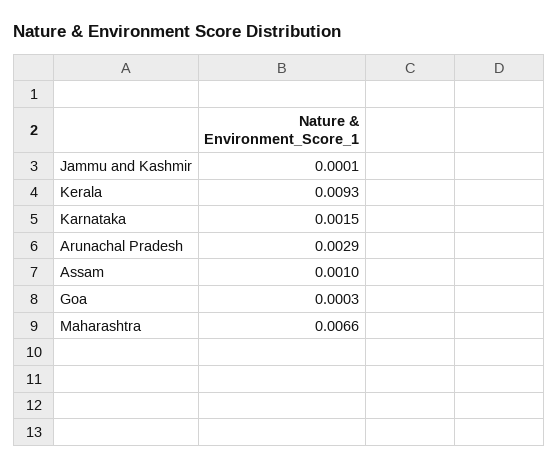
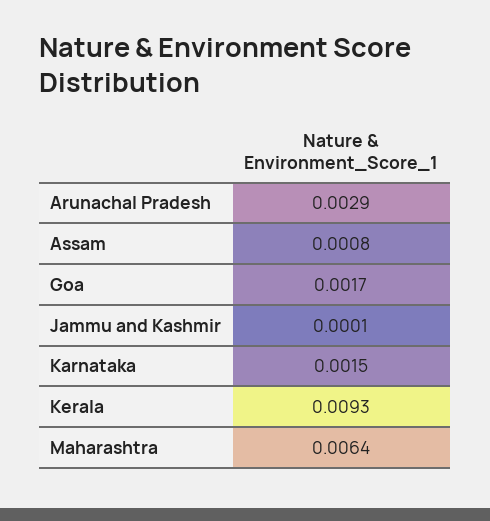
Assam: 0.001 -> 0.0008
Goa: 0.0003 -> 0.0017
Maharashtra: 0.0066 -> 0.0064

